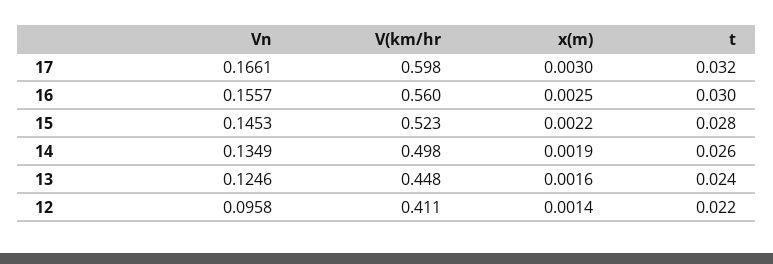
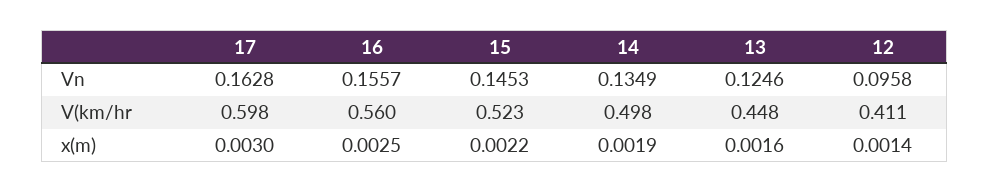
Vn, 17: 0.1661 -> 0.1628
t, 17: 0.032 -> none
t, 16: 0.03 -> none
t, 15: 0.028 -> none
t, 14: 0.026 -> none
t, 13: 0.024 -> none
t, 12: 0.022 -> none

